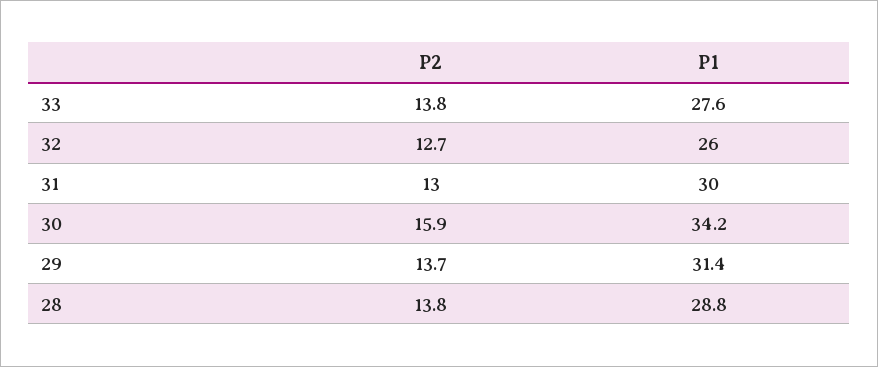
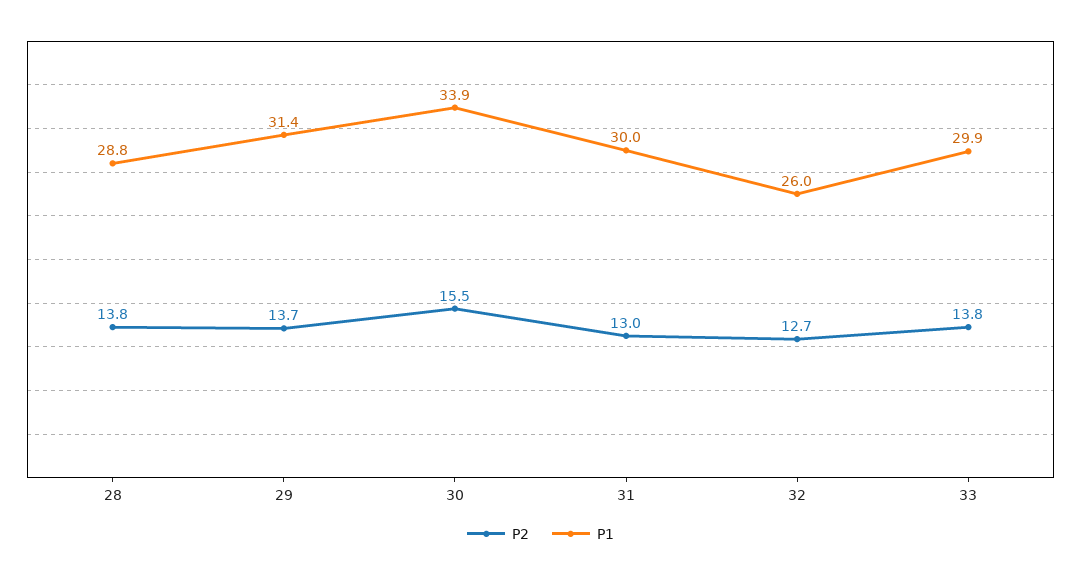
P1, 33: 27.6 -> 29.9
P2, 30: 15.9 -> 15.5
P1, 30: 34.2 -> 33.9

